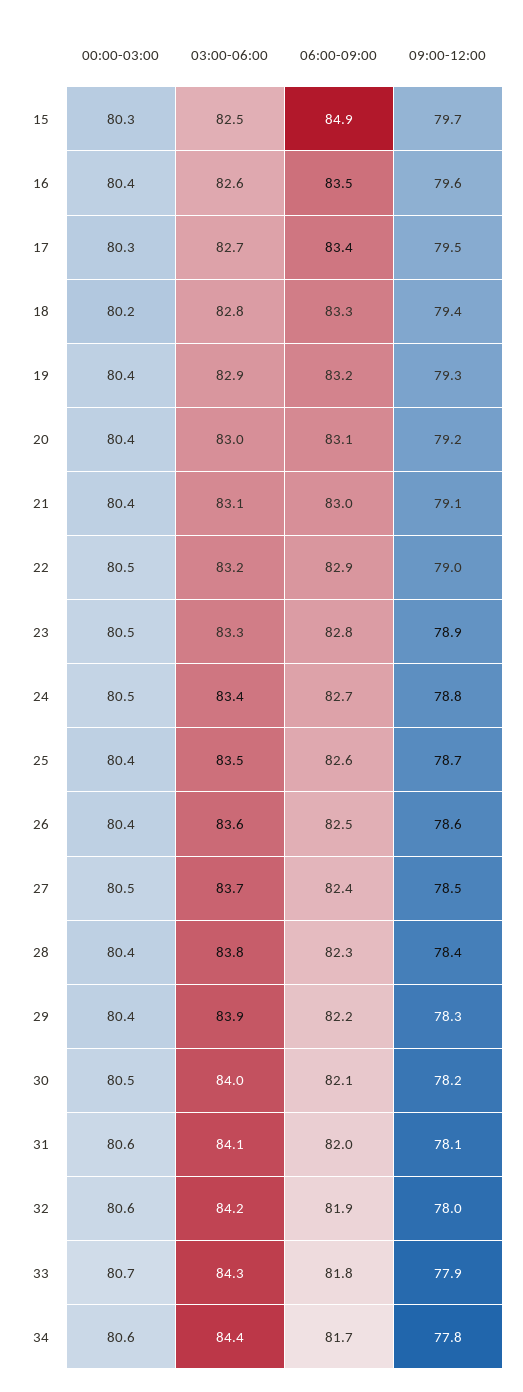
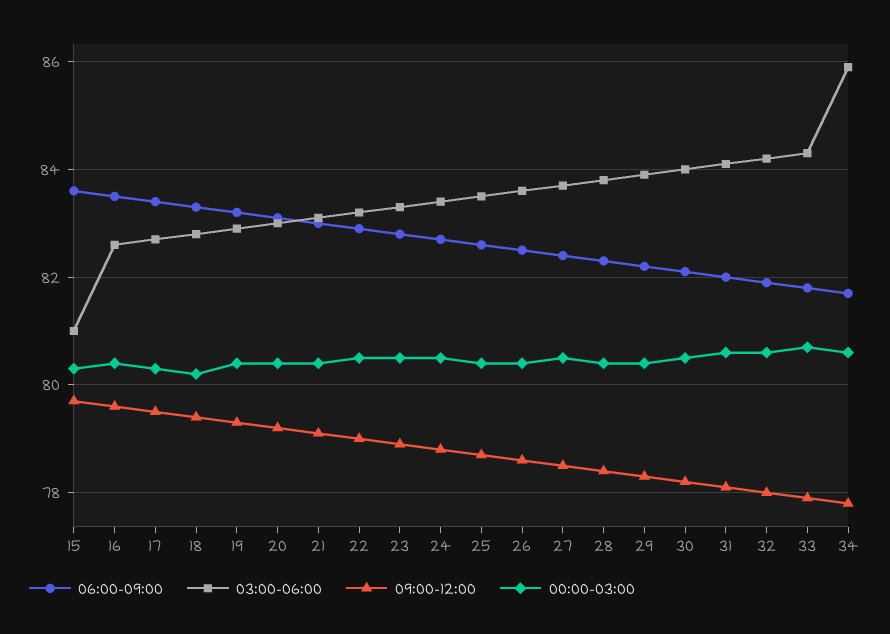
03:00-06:00, 15: 82.5 -> 81
06:00-09:00, 15: 84.9 -> 83.5
03:00-06:00, 34: 84.4 -> 86

